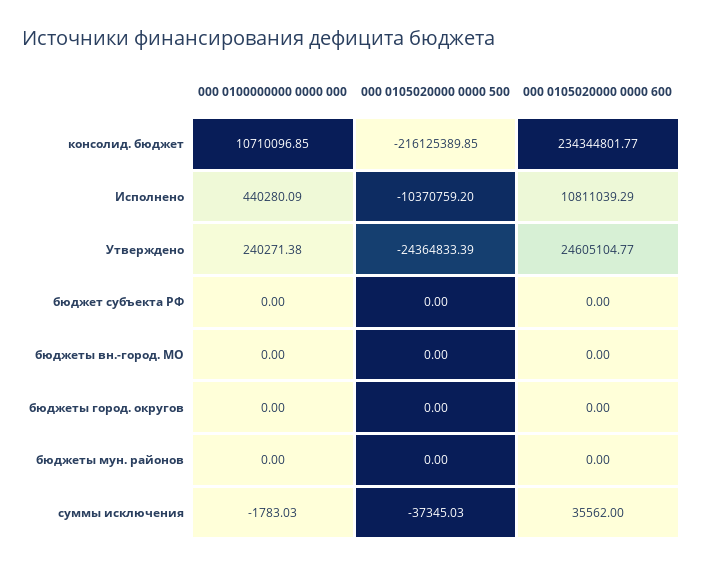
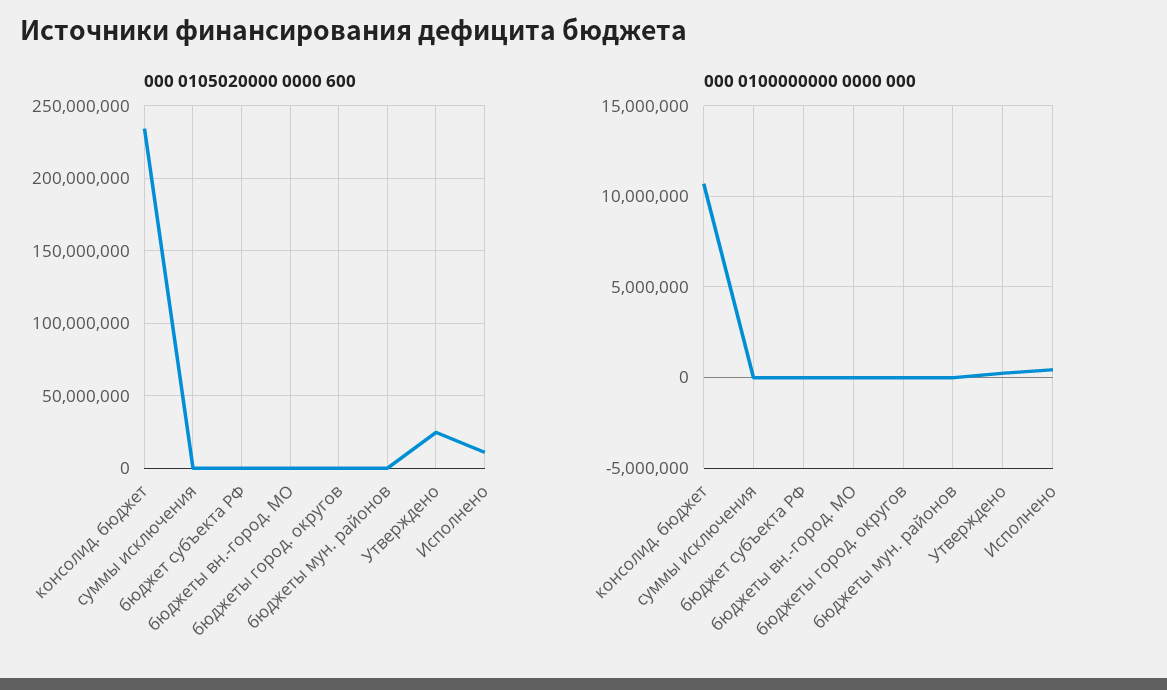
000 0105020000 0000 500, консолид. бюджет: -216125389.85 -> none
000 0105020000 0000 500, Исполнено: -10370759.2 -> none
000 0105020000 0000 500, Утверждено: -24364833.39 -> none
000 0105020000 0000 500, бюджет субъекта РФ: 0 -> none
000 0105020000 0000 500, бюджеты вн.-город. МО: 0 -> none
000 0105020000 0000 500, бюджеты город. округов: 0 -> none
000 0105020000 0000 500, бюджеты мун. районов: 0 -> none
000 0105020000 0000 500, суммы исключения: -37345.03 -> none

